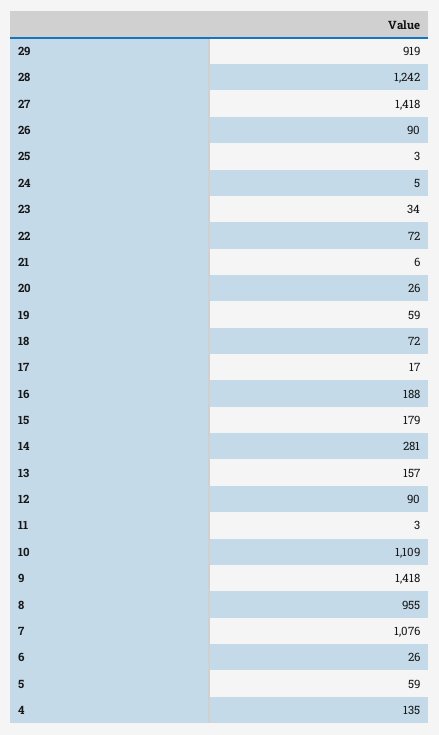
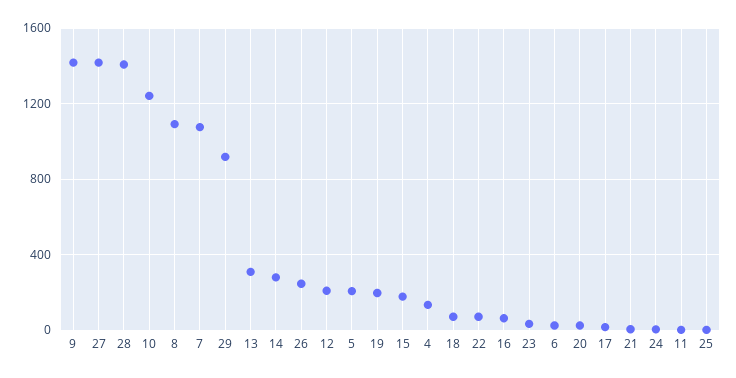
28: 1242 -> 1400
26: 90 -> 250
19: 59 -> 200
16: 188 -> 50
13: 157 -> 300
12: 90 -> 200
10: 1109 -> 1250
8: 955 -> 1100
5: 59 -> 200

